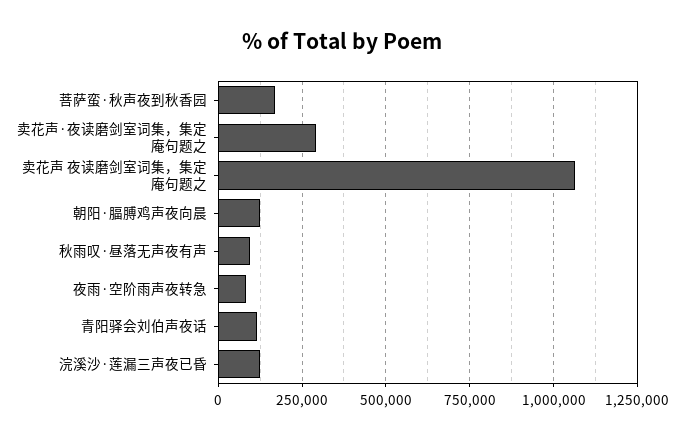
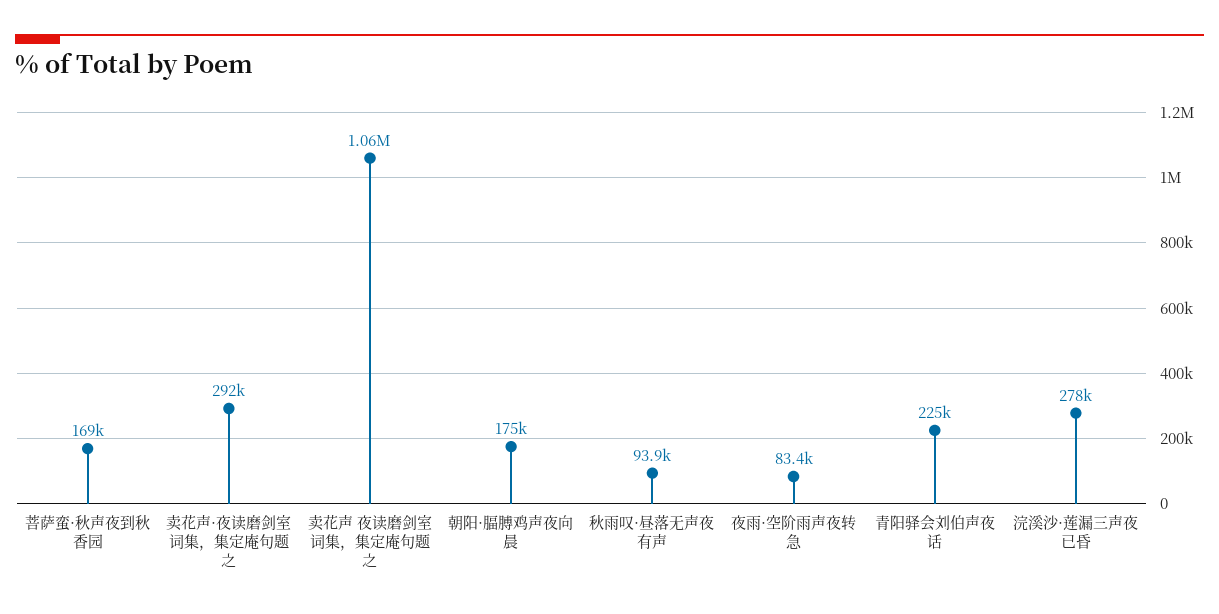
朝阳·腷膊鸡声夜向晨: 125000 -> 175000
青阳驿会刘伯声夜话: 125000 -> 225000
浣溪沙·莲漏三声夜已昏: 125000 -> 278000

